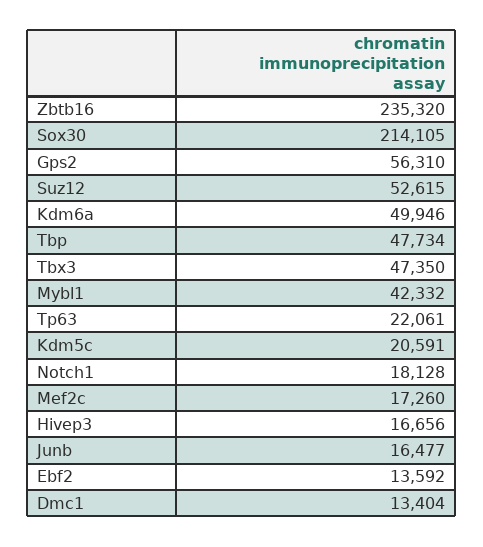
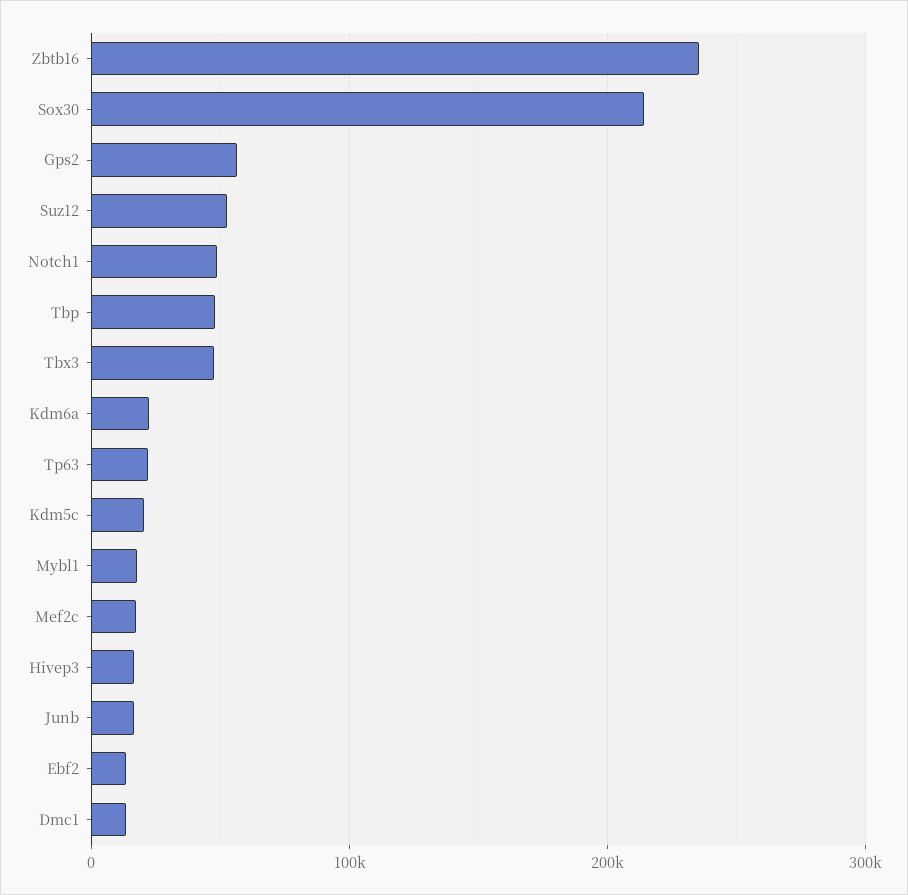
Kdm6a: 49946 -> 20000
Mybl1: 42332 -> 20000
Notch1: 18128 -> 50000

